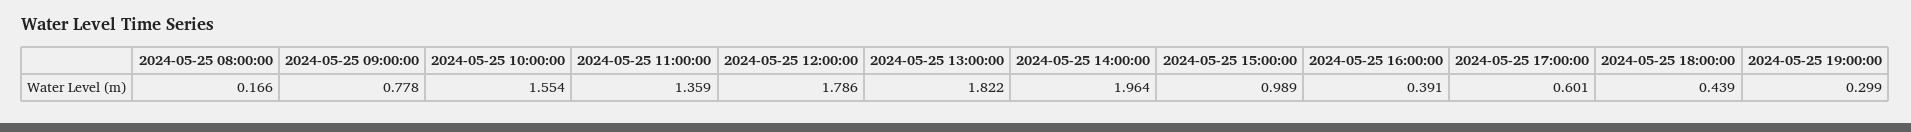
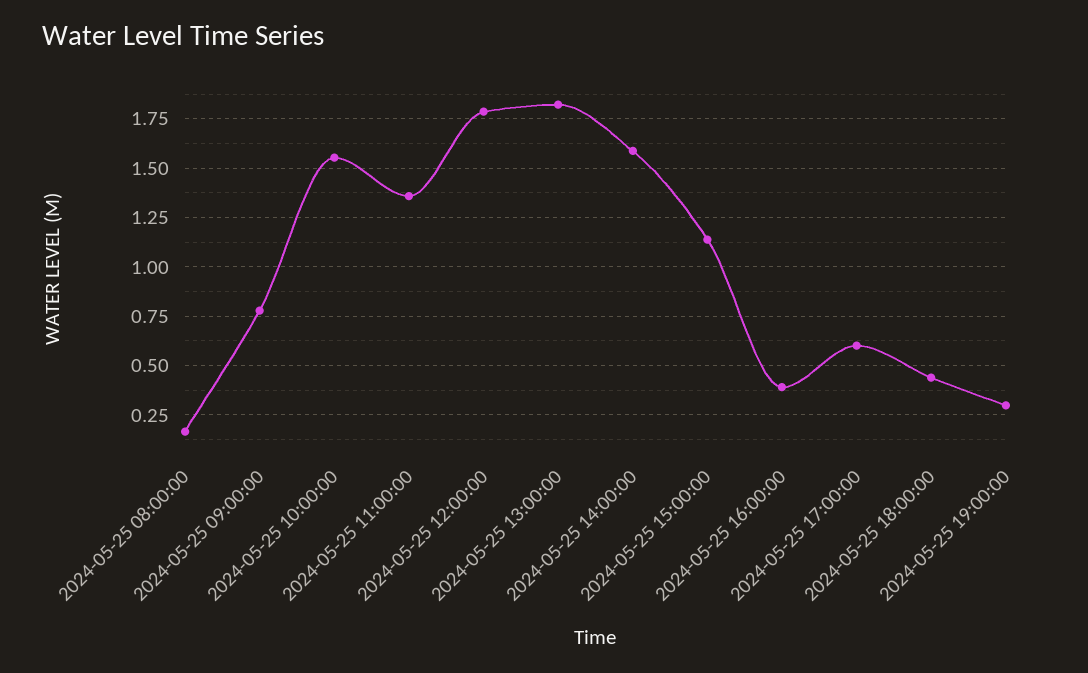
2024-05-25 14:00:00: 1.964 -> 1.6
2024-05-25 15:00:00: 0.989 -> 1.15

